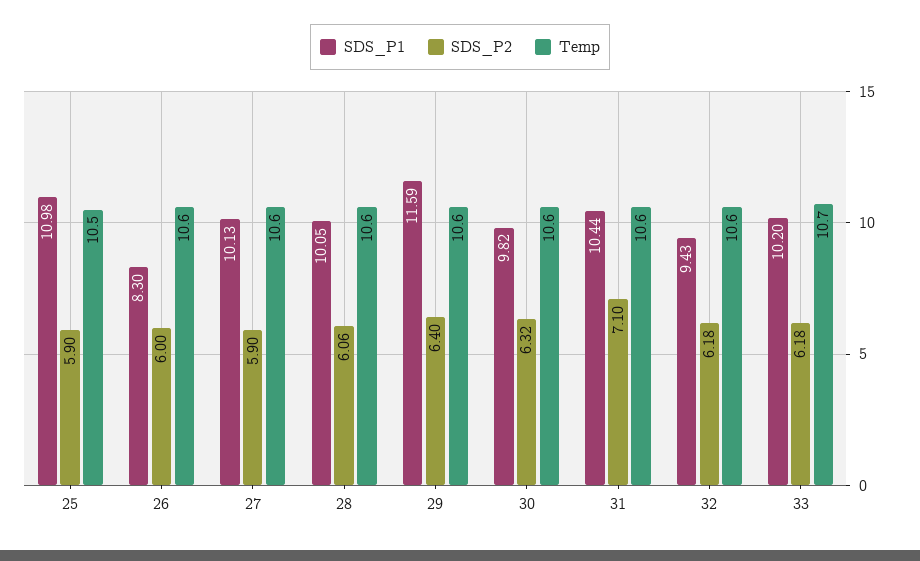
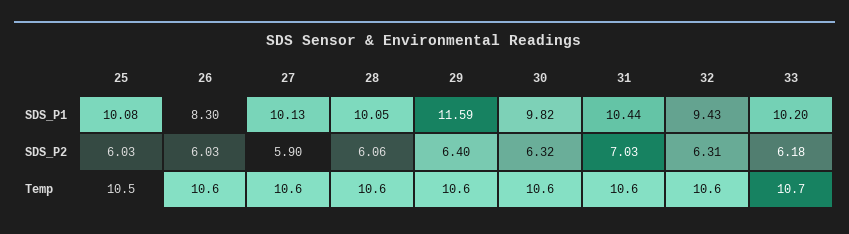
SDS_P1, 25: 10.98 -> 10.08
SDS_P2, 25: 5.9 -> 6.03
SDS_P2, 26: 6 -> 6.03
SDS_P2, 31: 7.1 -> 7.03
SDS_P2, 32: 6.18 -> 6.31

